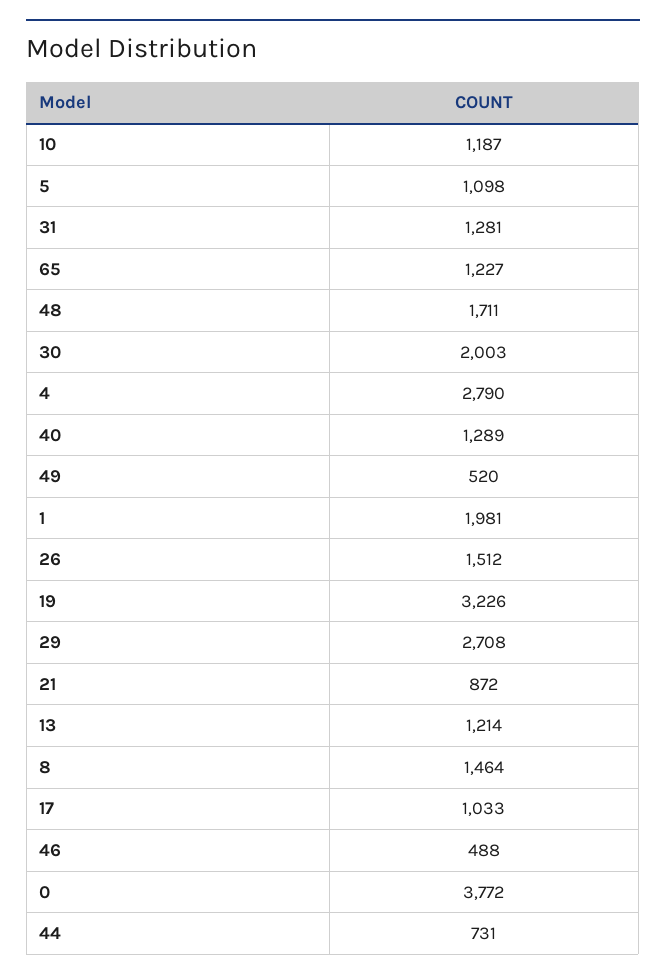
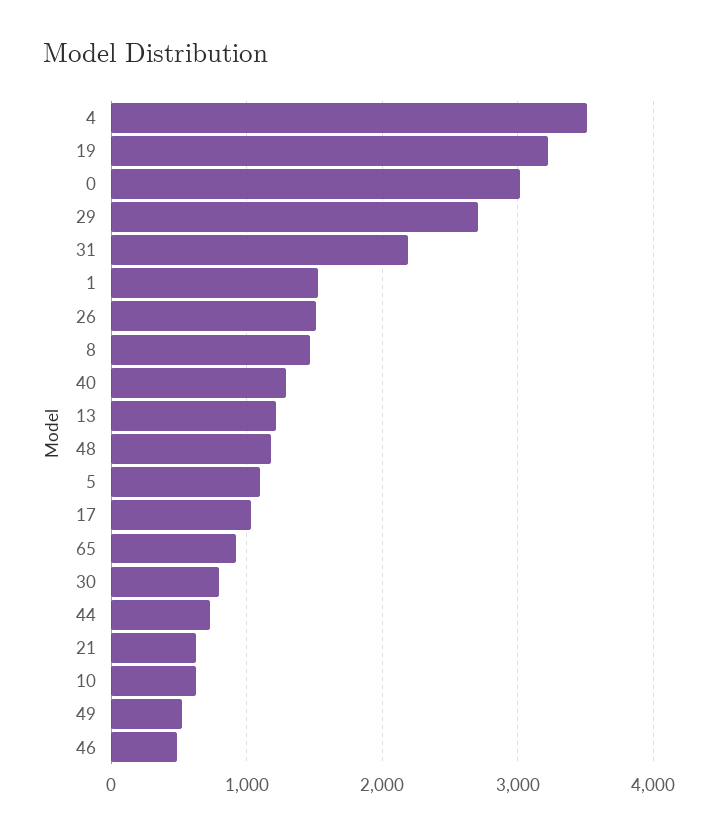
10: 1187 -> 600
31: 1281 -> 2200
65: 1227 -> 900
48: 1711 -> 1200
30: 2003 -> 800
4: 2790 -> 3500
1: 1981 -> 1500
21: 872 -> 600
0: 3772 -> 3000

